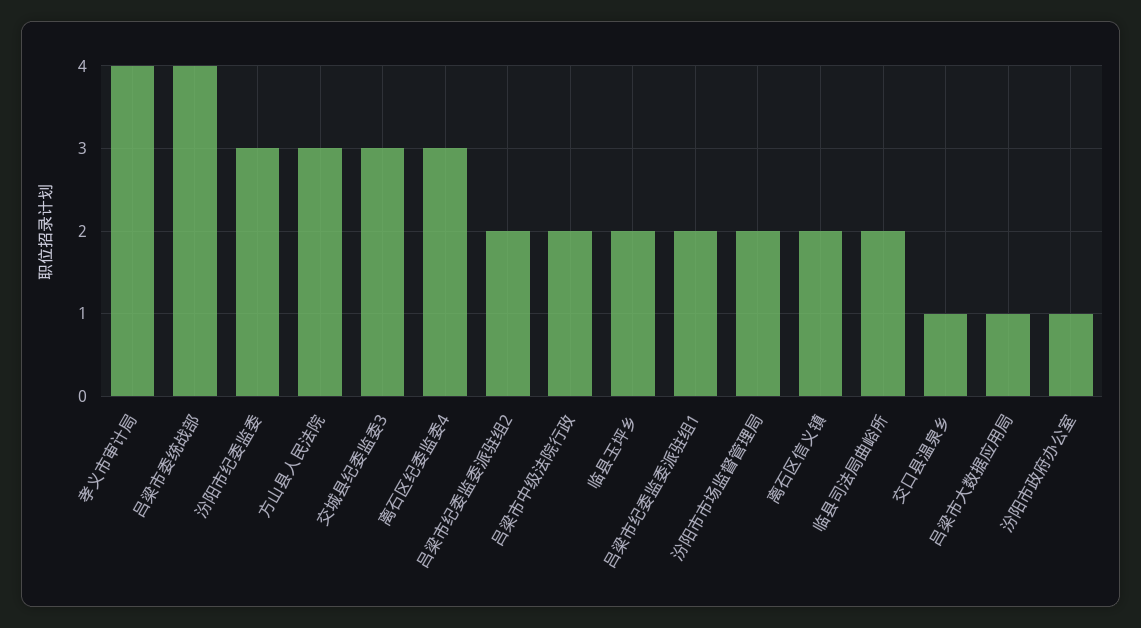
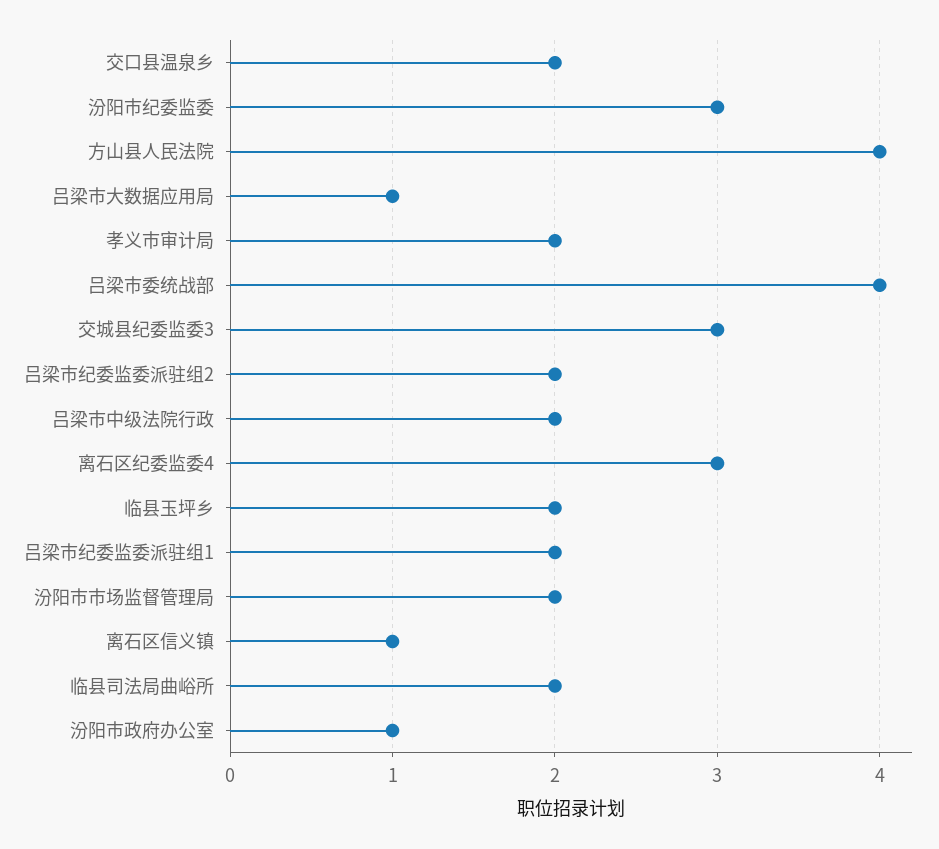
孝义市审计局: 4 -> 2
方山县人民法院: 3 -> 4
离石区信义镇: 2 -> 1
交口县温泉乡: 1 -> 2

